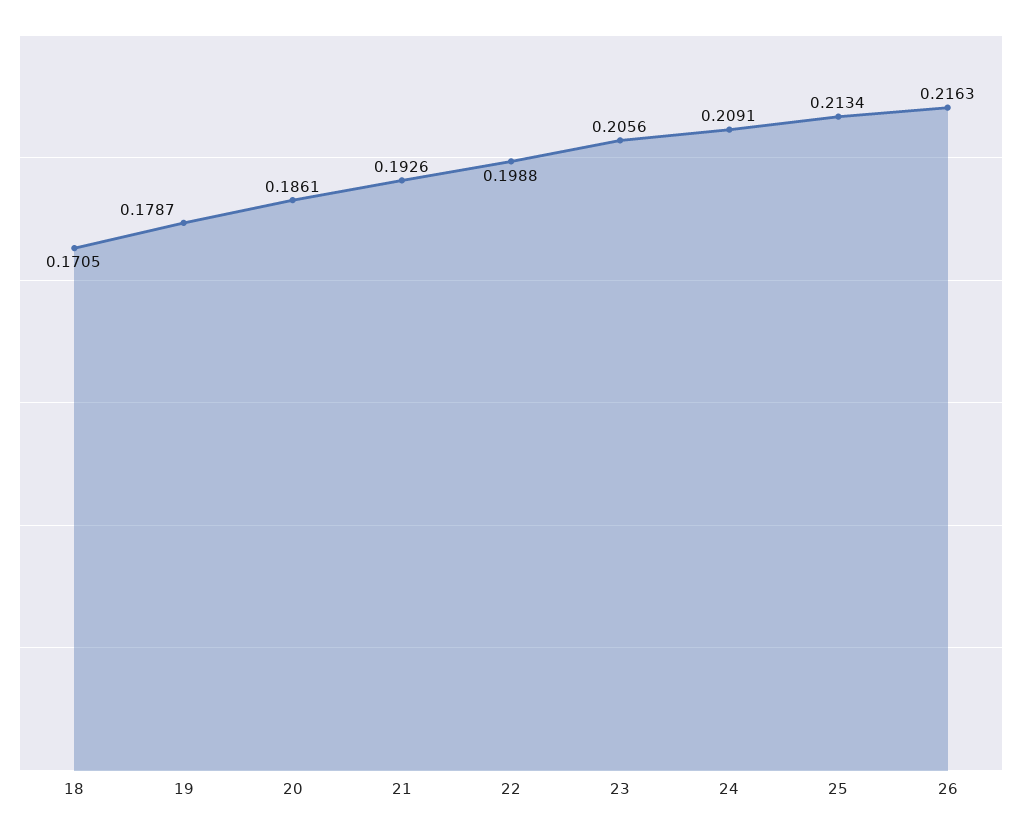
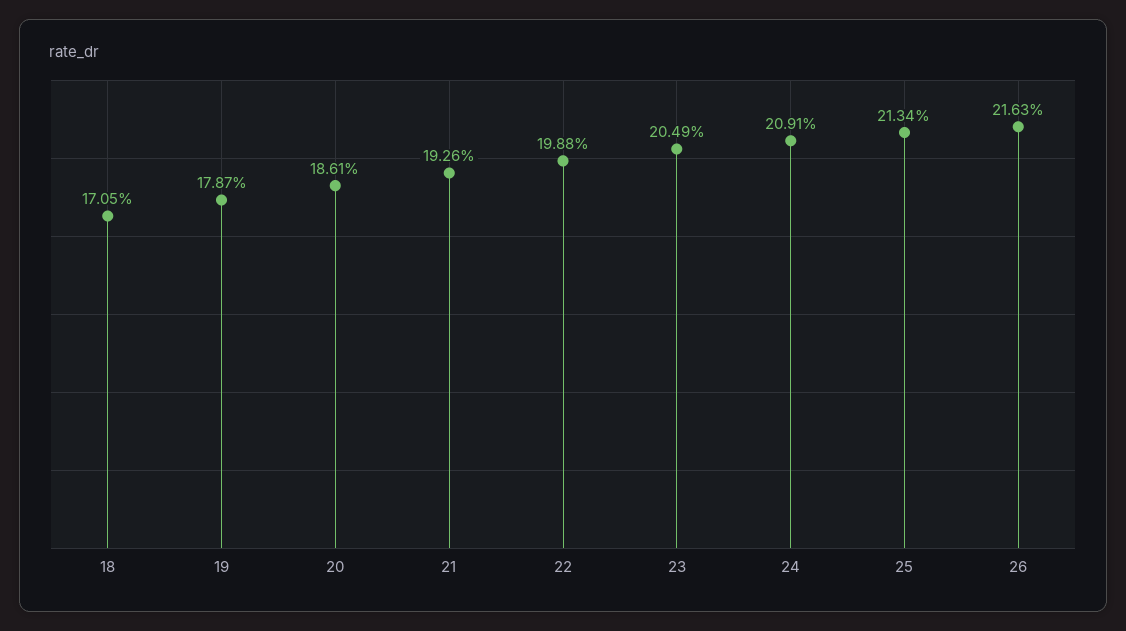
23: 0.2056 -> 0.2049

